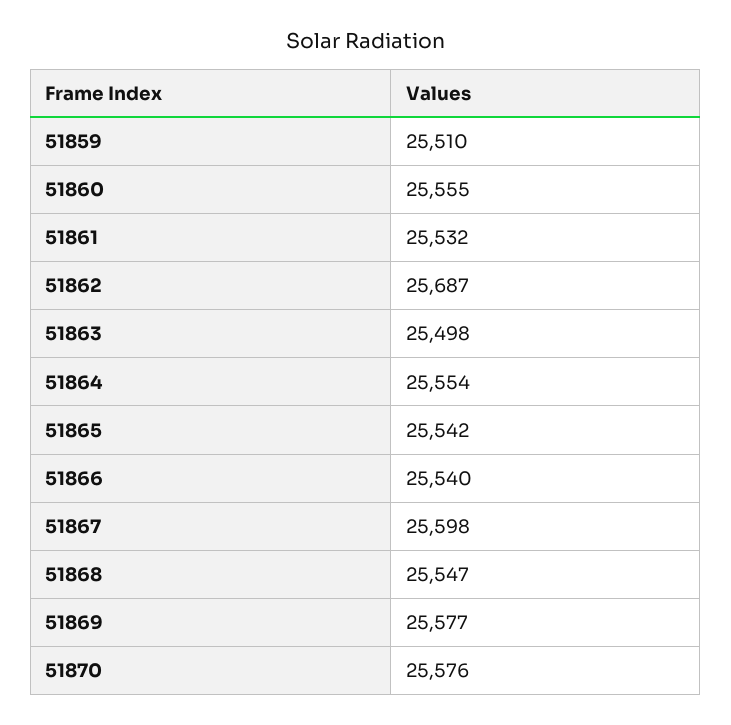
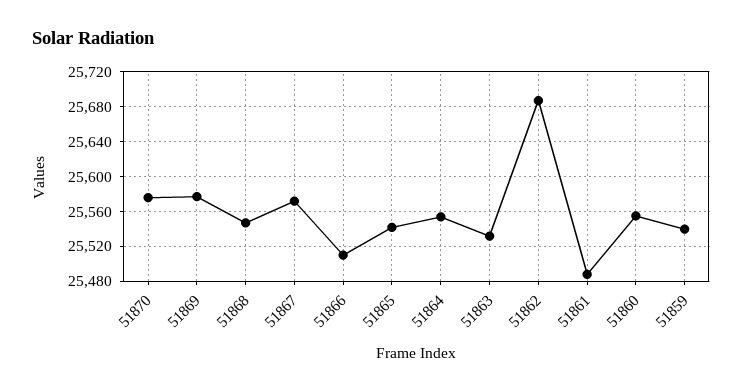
51859: 25510 -> 25540
51861: 25532 -> 25490
51863: 25498 -> 25530
51866: 25540 -> 25510
51867: 25598 -> 25570

